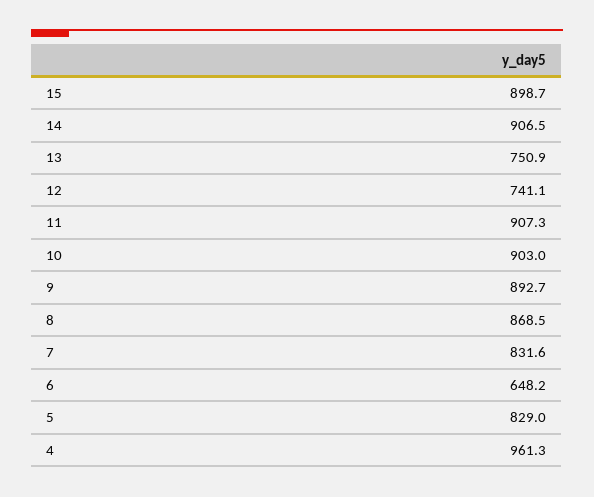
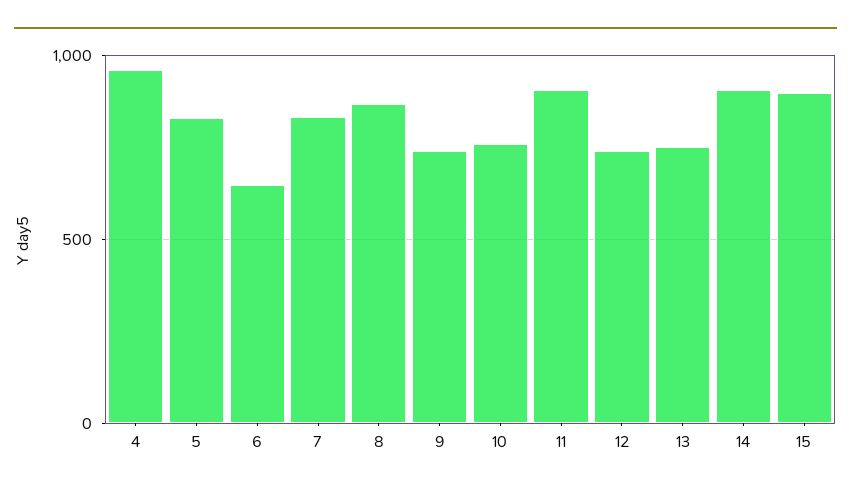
10: 903 -> 750
9: 892.7 -> 750

